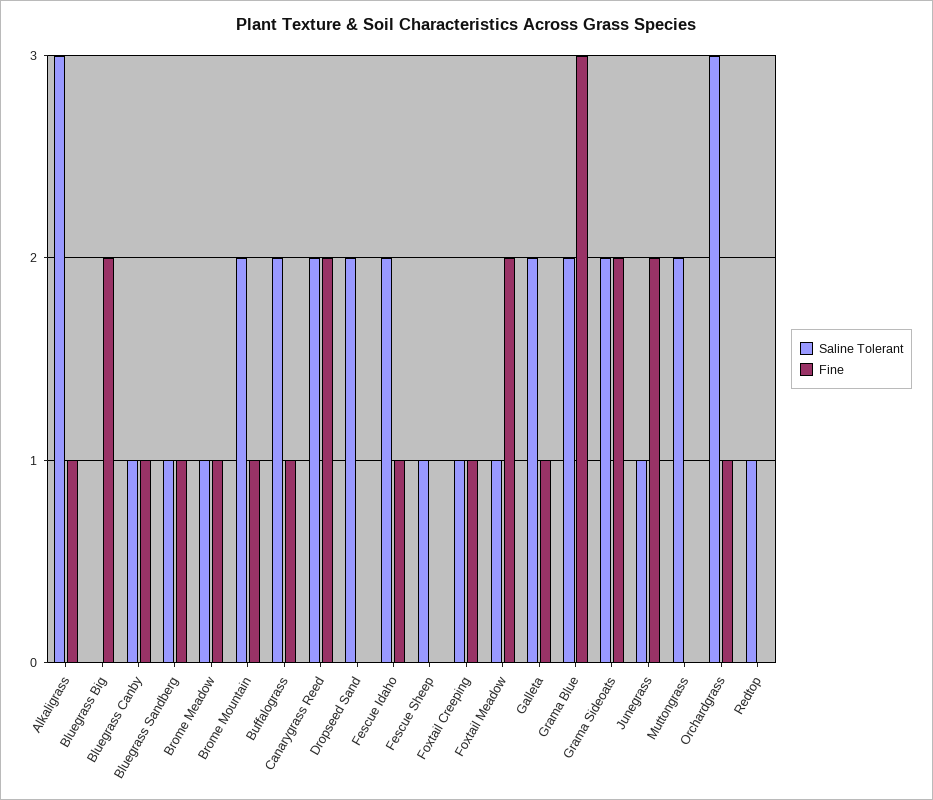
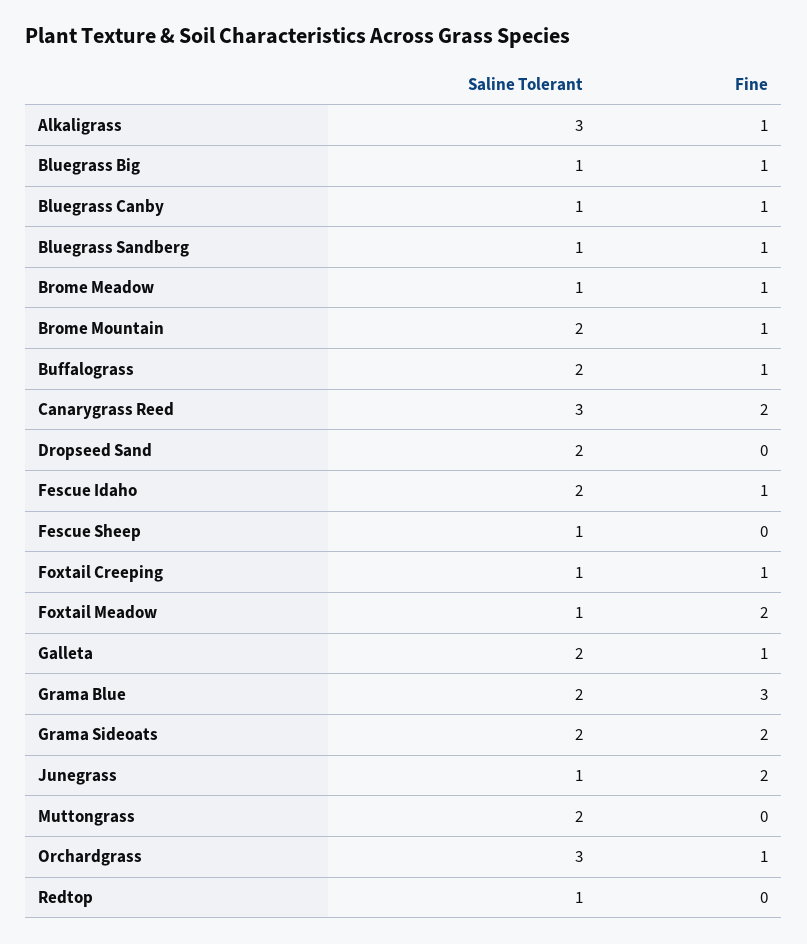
Saline Tolerant, Bluegrass Big: 0 -> 1
Fine, Bluegrass Big: 2 -> 1
Saline Tolerant, Canarygrass Reed: 2 -> 3

